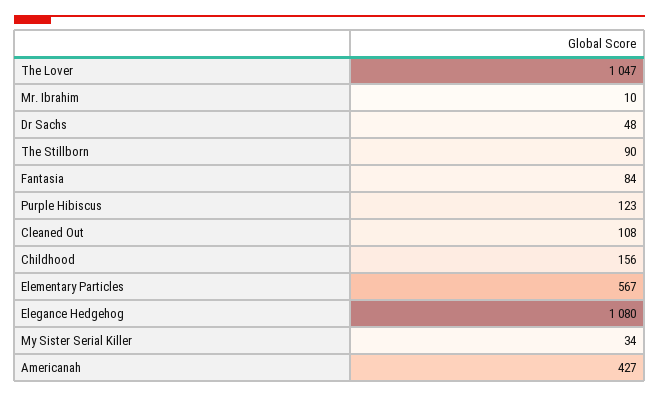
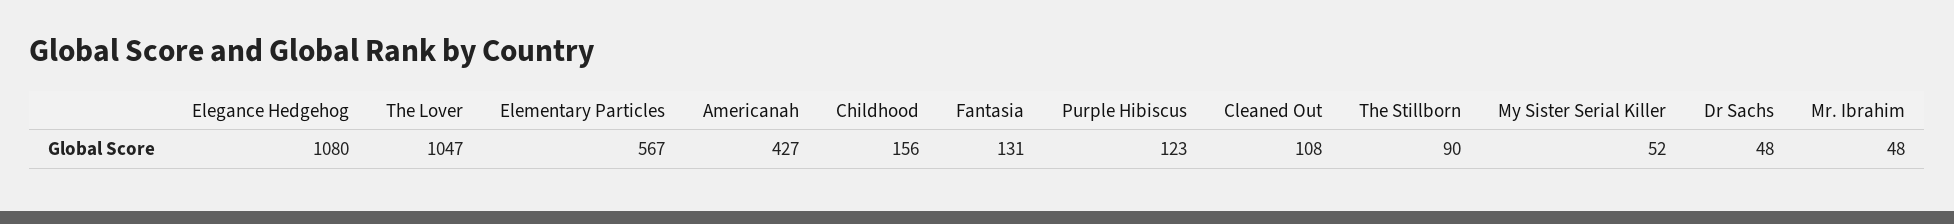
Mr. Ibrahim: 10 -> 48
Fantasia: 84 -> 131
My Sister Serial Killer: 34 -> 52

